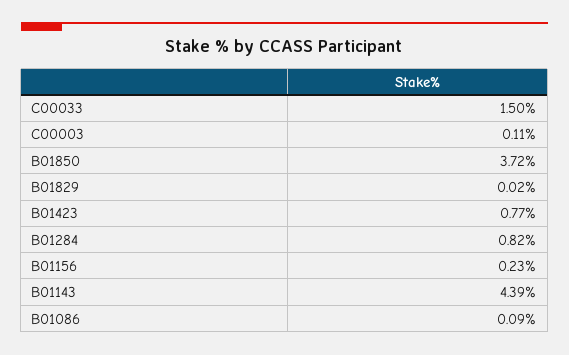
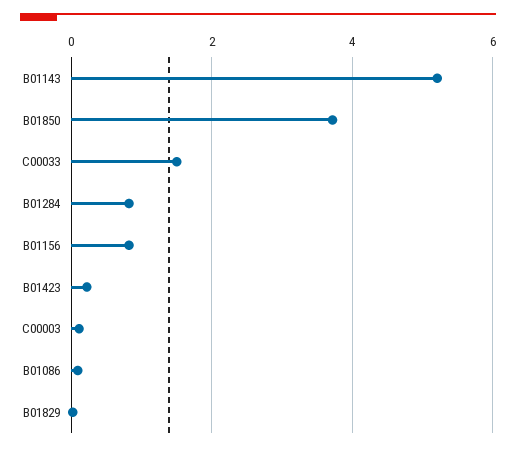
B01423: 0.77 -> 0.2
B01156: 0.23 -> 0.8
B01143: 4.39 -> 5.2

